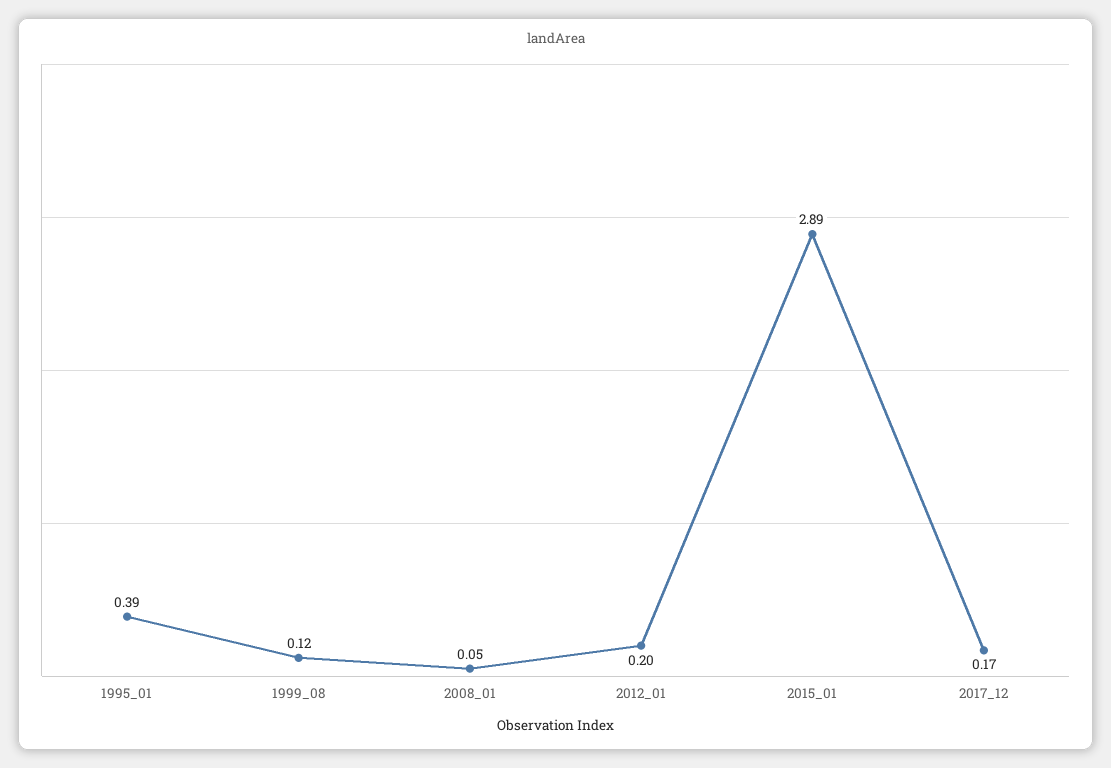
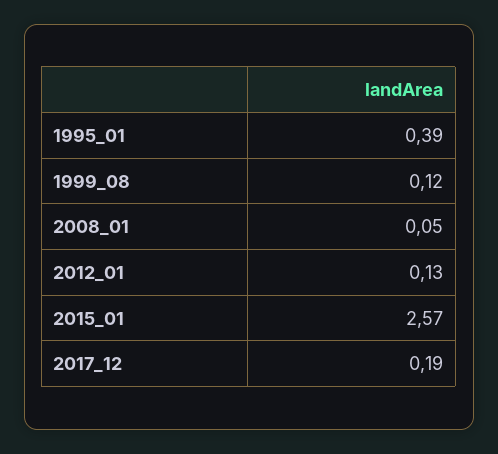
2012_01: 0.2 -> 0.13
2015_01: 2.89 -> 2.57
2017_12: 0.17 -> 0.19

